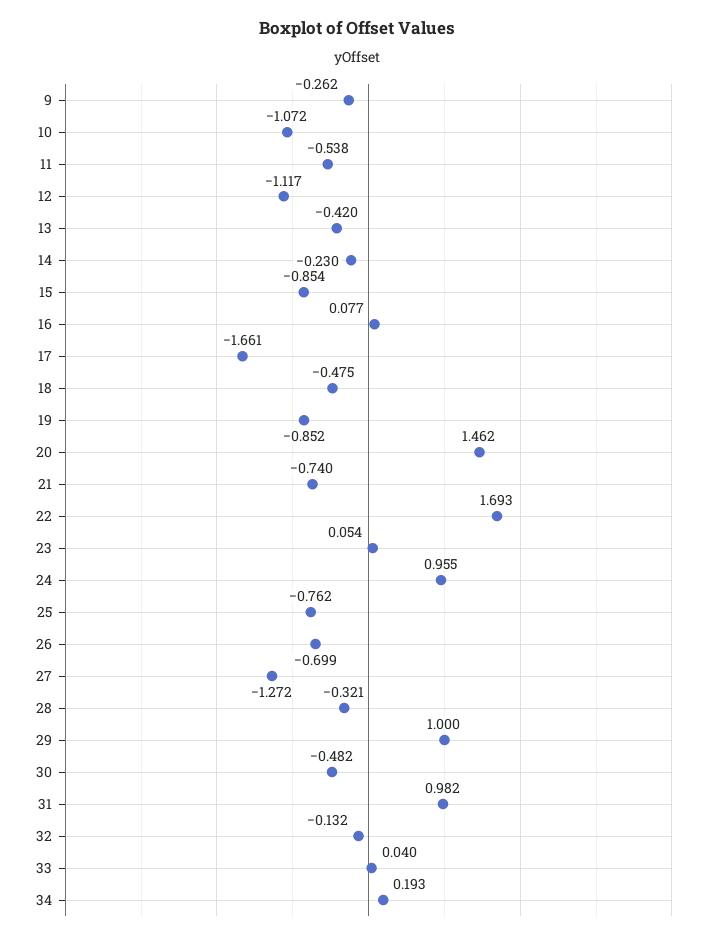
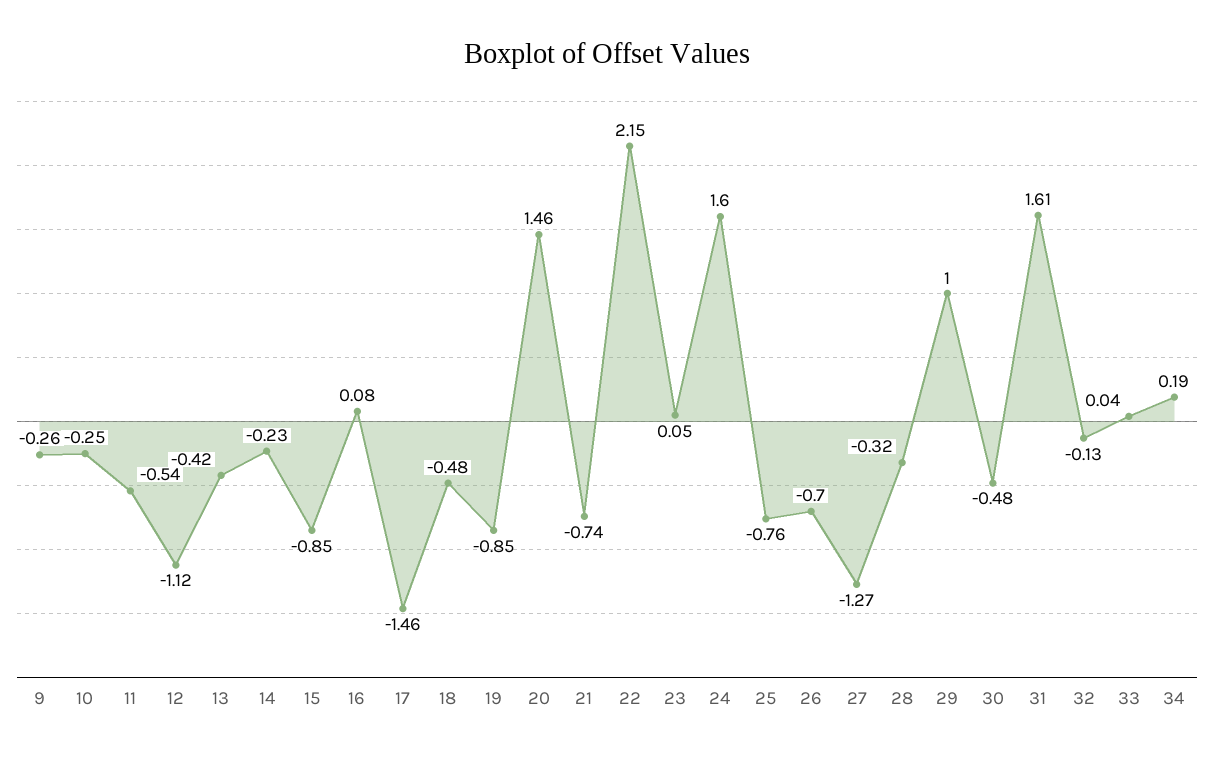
10: -1.072 -> -0.25
17: -1.661 -> -1.46
22: 1.693 -> 2.15
24: 0.955 -> 1.6
31: 0.982 -> 1.61

